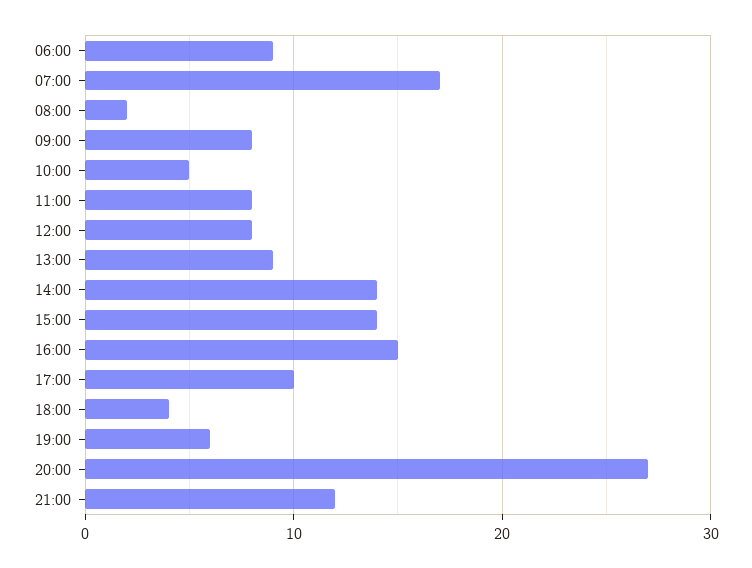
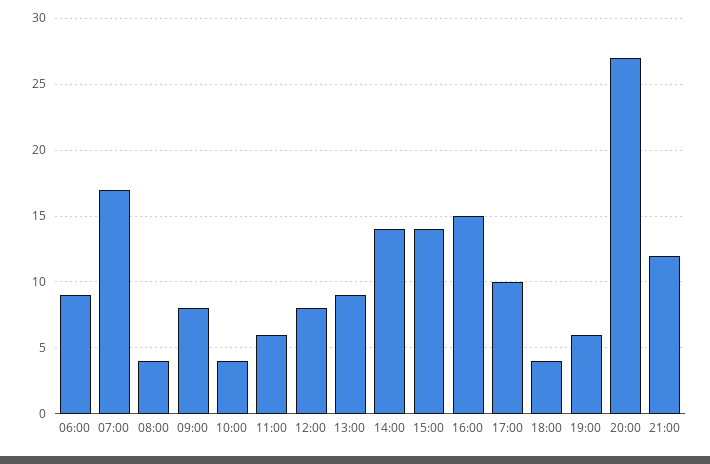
08:00: 2 -> 4
10:00: 5 -> 4
11:00: 8 -> 6

